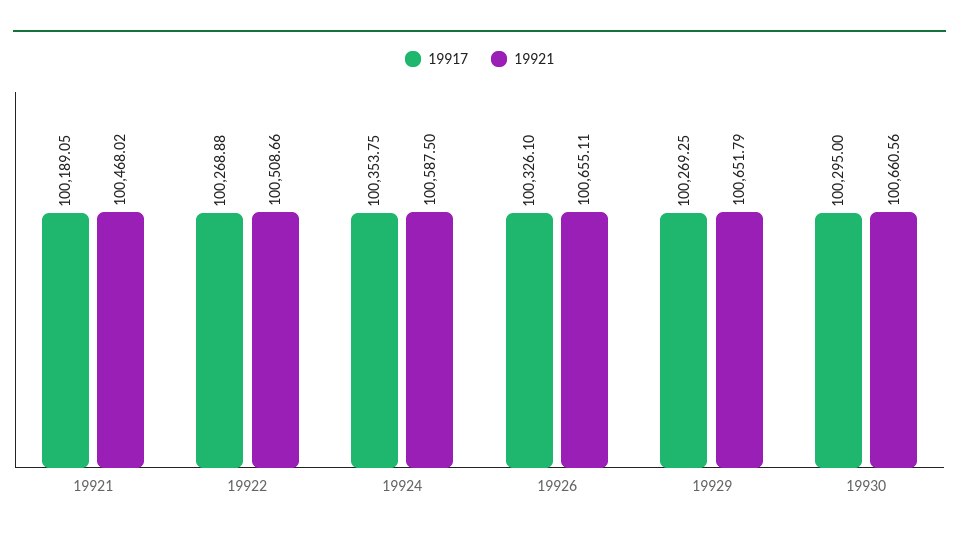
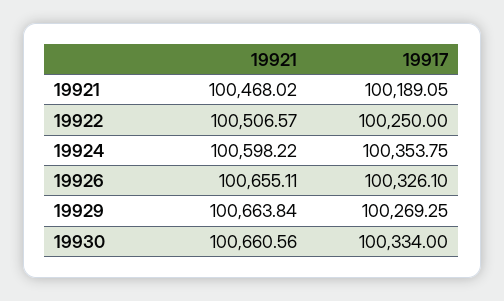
19917, 19922: 100268.88 -> 100250
19921, 19922: 100508.66 -> 100506.57
19921, 19924: 100587.5 -> 100598.22
19921, 19929: 100651.79 -> 100663.84
19917, 19930: 100295 -> 100334

